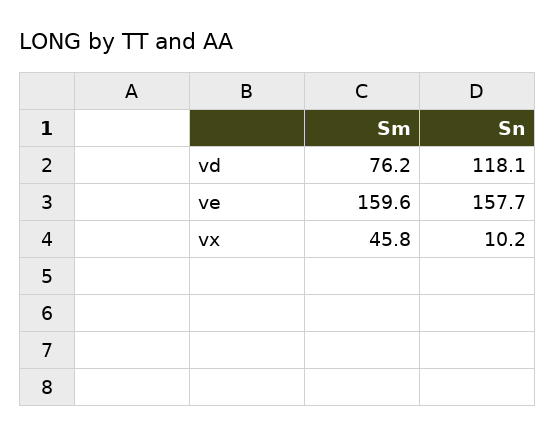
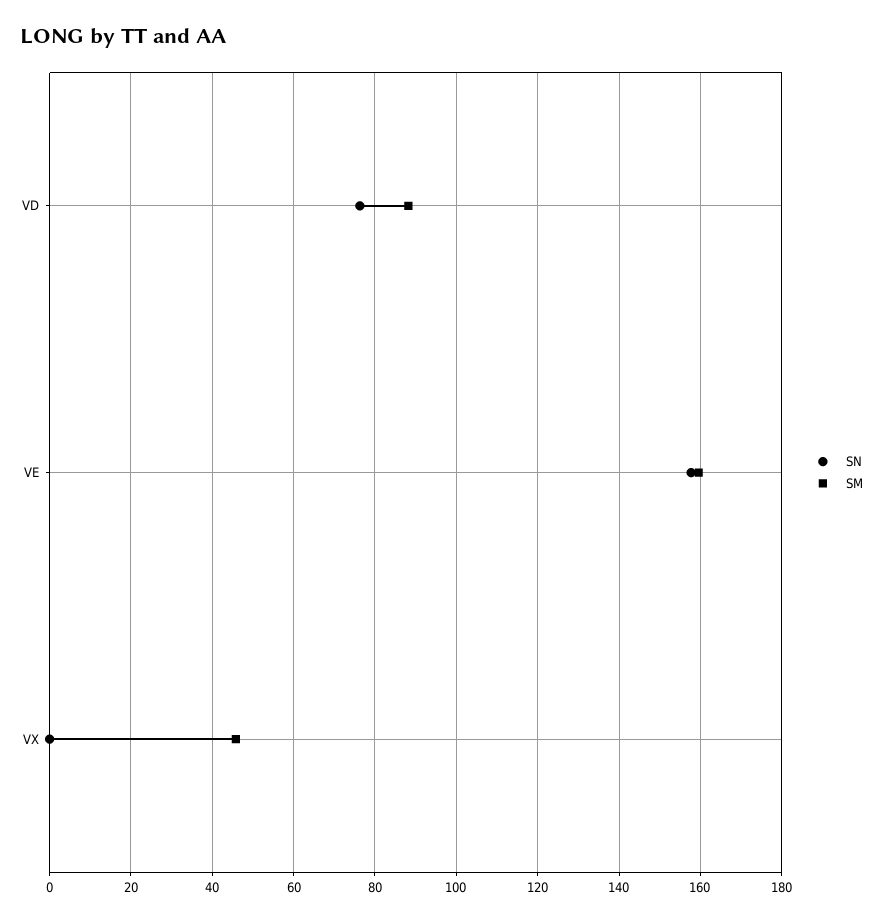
Sm, vd: 76.2 -> 88
Sn, vd: 118.1 -> 76
Sn, vx: 10.2 -> 0

